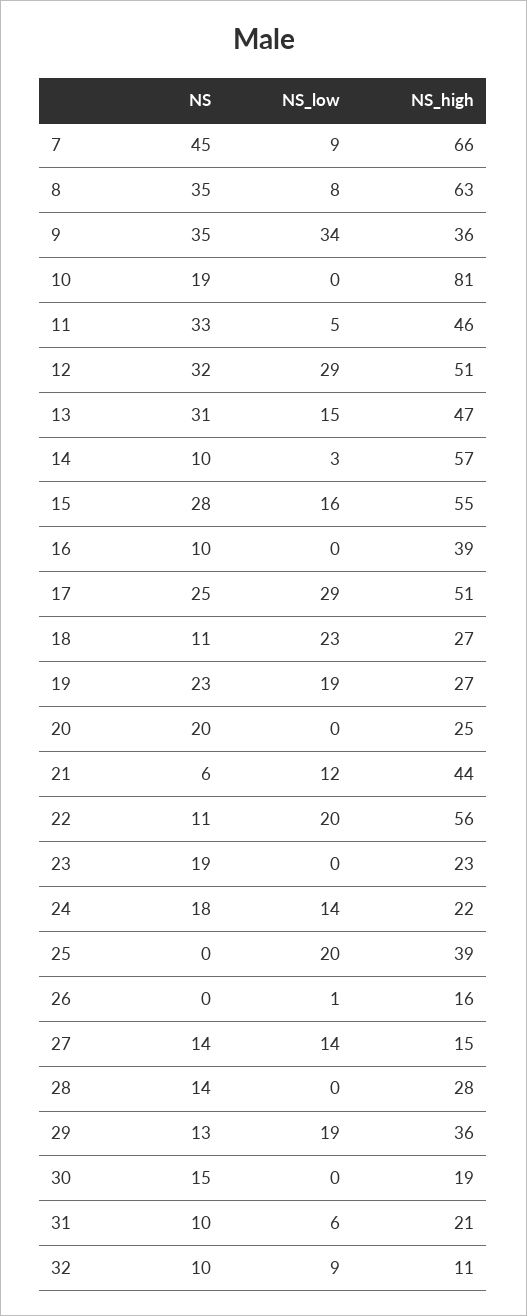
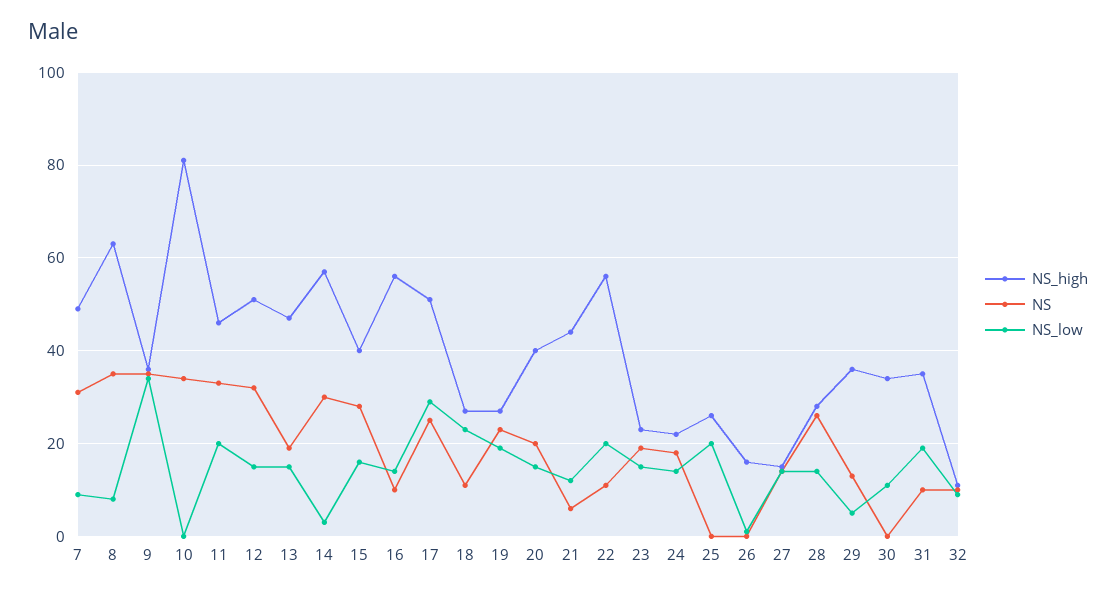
NS, 7: 45 -> 30
NS_high, 7: 66 -> 50
NS, 10: 19 -> 35
NS_low, 11: 5 -> 20
NS_low, 12: 29 -> 15
NS, 13: 31 -> 20
NS, 14: 10 -> 30
NS_high, 15: 55 -> 40
NS_low, 16: 0 -> 15
NS_high, 16: 39 -> 55
NS_low, 20: 0 -> 15
NS_high, 20: 25 -> 40
NS_low, 23: 0 -> 15
NS_high, 25: 39 -> 25
NS, 28: 14 -> 25
NS_low, 28: 0 -> 15
NS_low, 29: 19 -> 5
NS, 30: 15 -> 0
NS_low, 30: 0 -> 10
NS_high, 30: 19 -> 35
NS_low, 31: 6 -> 20
NS_high, 31: 21 -> 35

